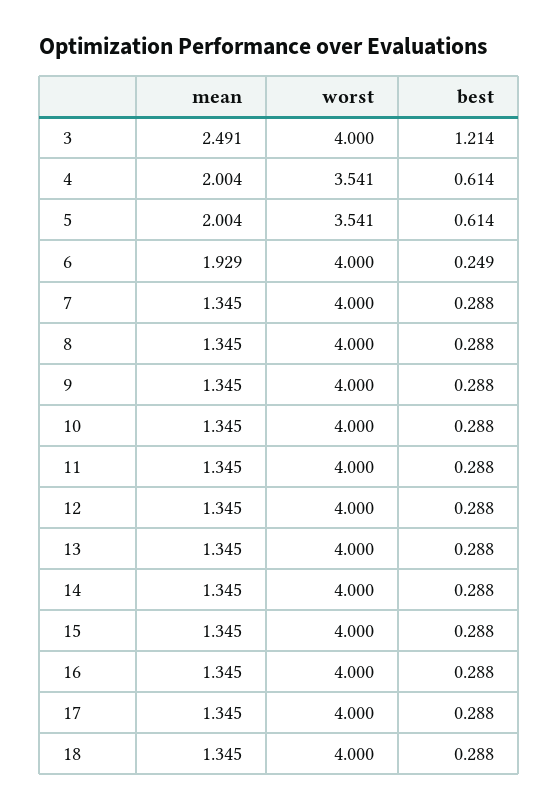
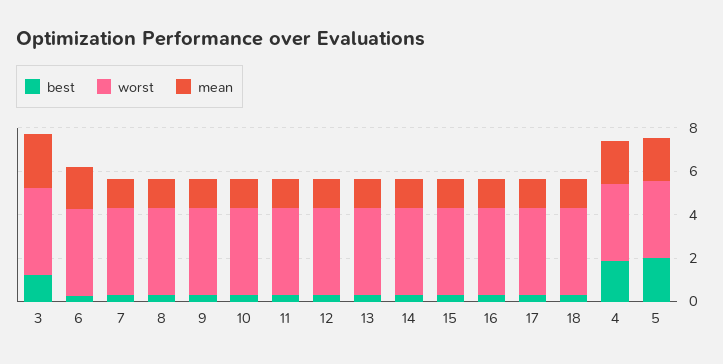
best, 4: 0.614 -> 2
best, 5: 0.614 -> 2

